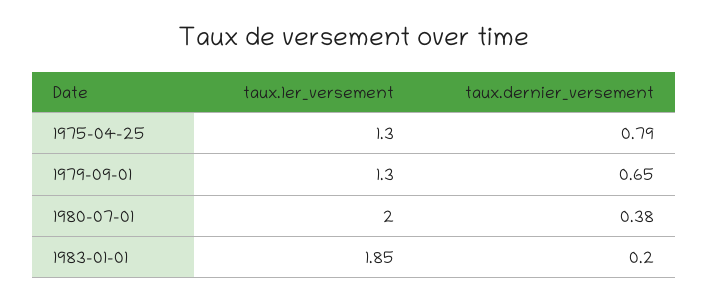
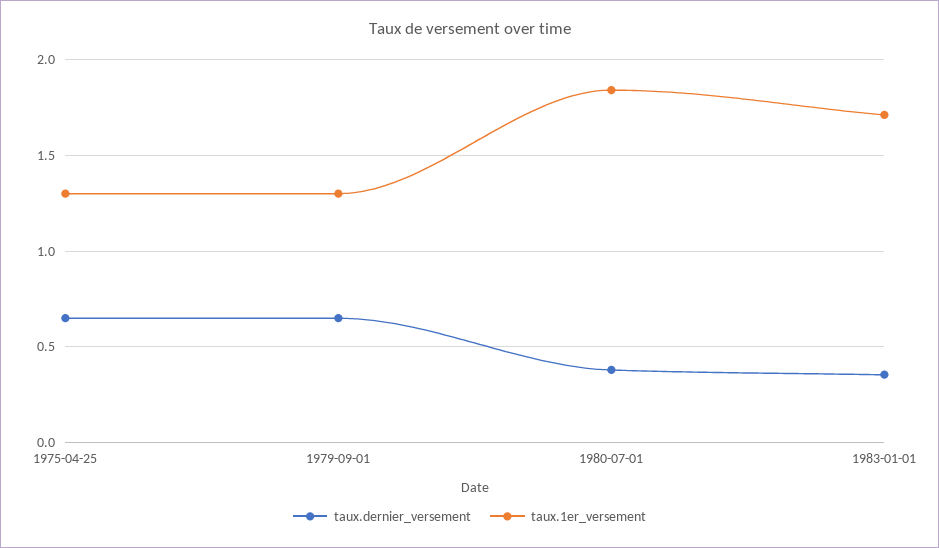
taux.dernier_versement, 1975-04-25: 0.79 -> 0.65
taux.1er_versement, 1980-07-01: 2 -> 1.85
taux.1er_versement, 1983-01-01: 1.85 -> 1.7
taux.dernier_versement, 1983-01-01: 0.2 -> 0.35

